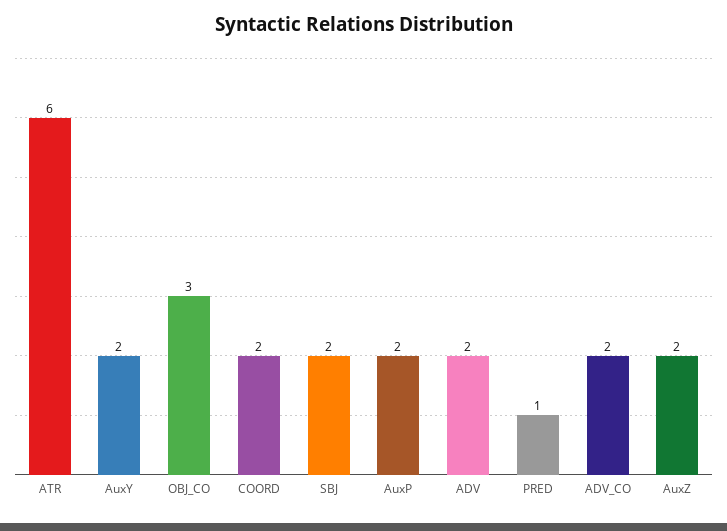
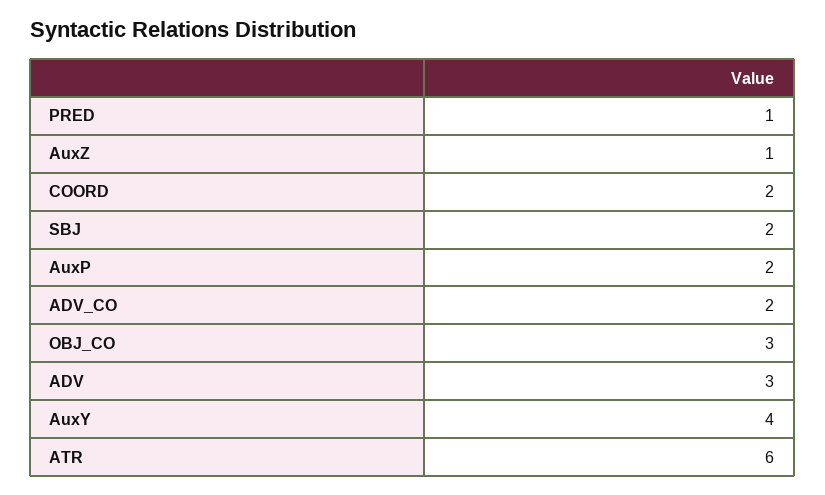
AuxY: 2 -> 4
ADV: 2 -> 3
AuxZ: 2 -> 1

